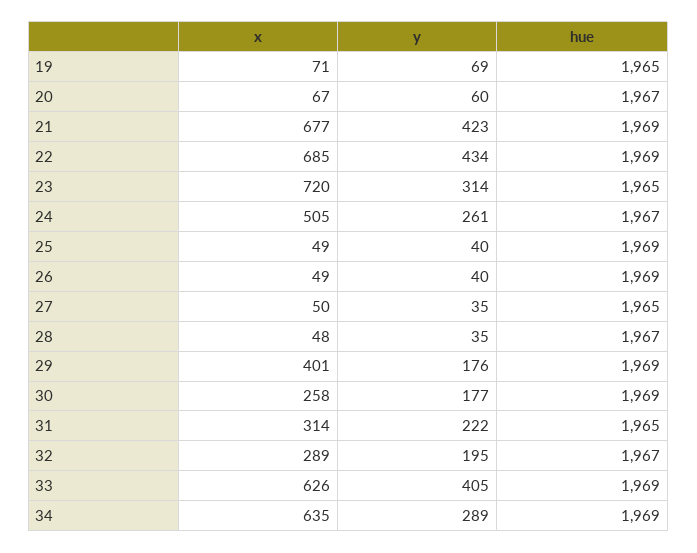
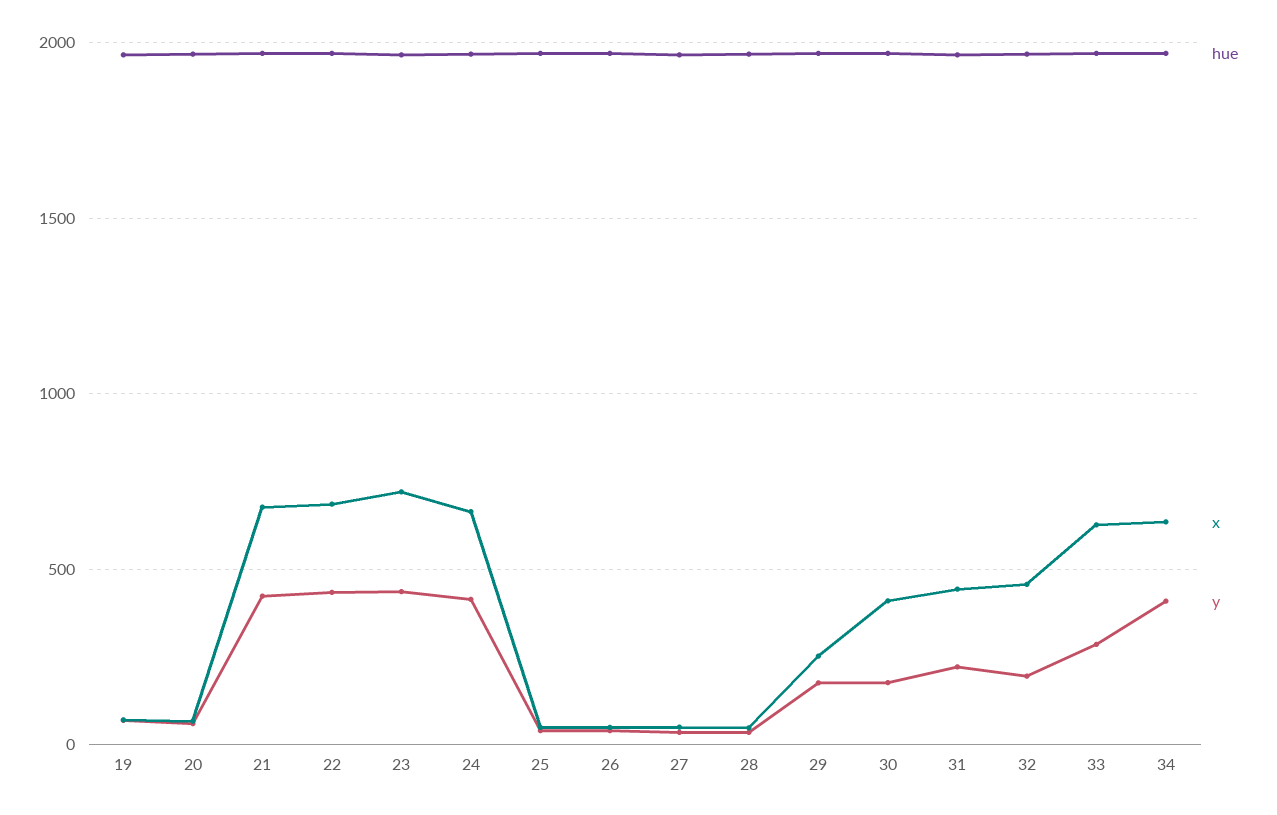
y, 23: 314 -> 450
x, 24: 505 -> 650
y, 24: 261 -> 400
x, 29: 401 -> 250
x, 30: 258 -> 400
x, 31: 314 -> 450
x, 32: 289 -> 450
y, 33: 405 -> 300
y, 34: 289 -> 400

